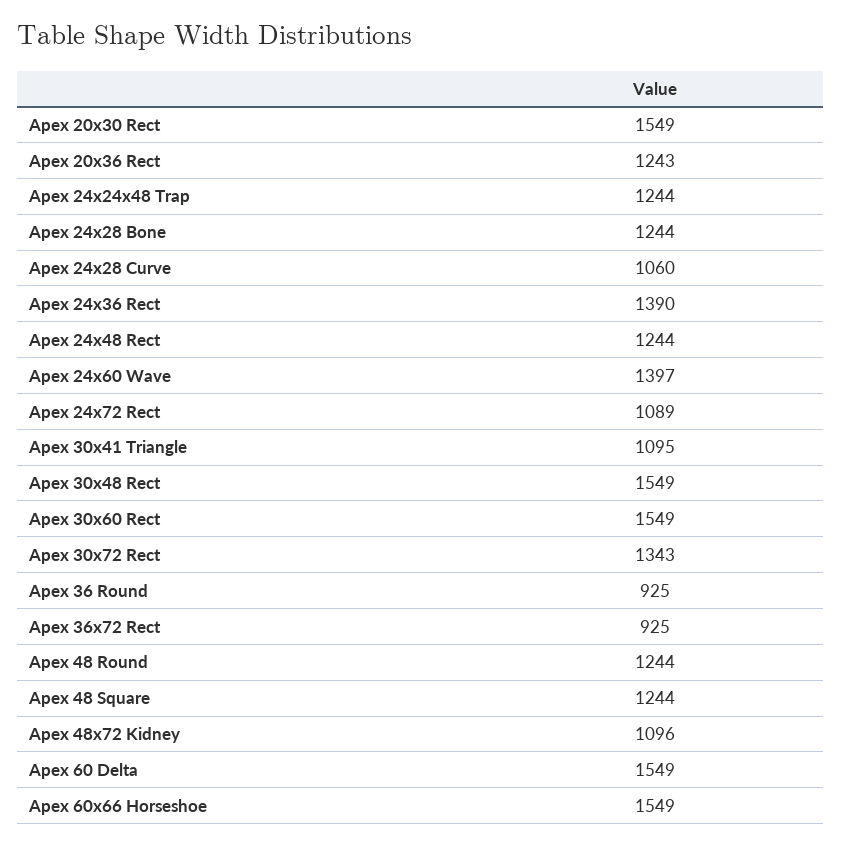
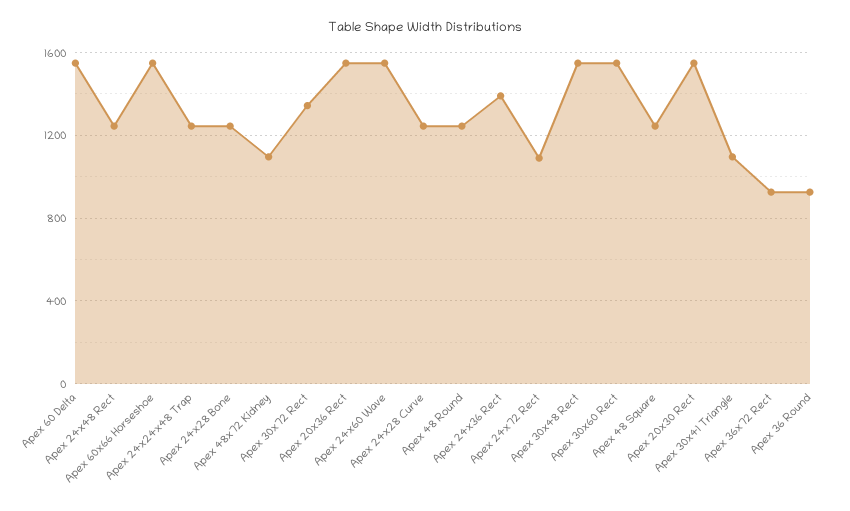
Apex 20x36 Rect: 1243 -> 1550
Apex 24x28 Curve: 1060 -> 1250
Apex 24x60 Wave: 1397 -> 1550

